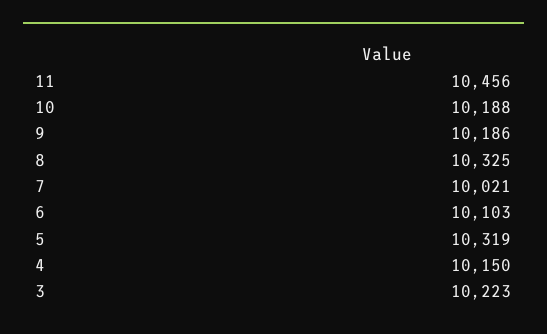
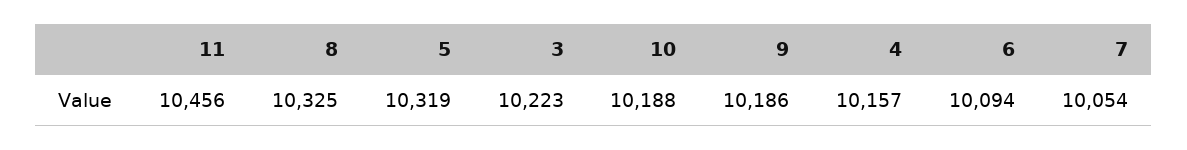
7: 10021 -> 10054
6: 10103 -> 10094
4: 10150 -> 10157

